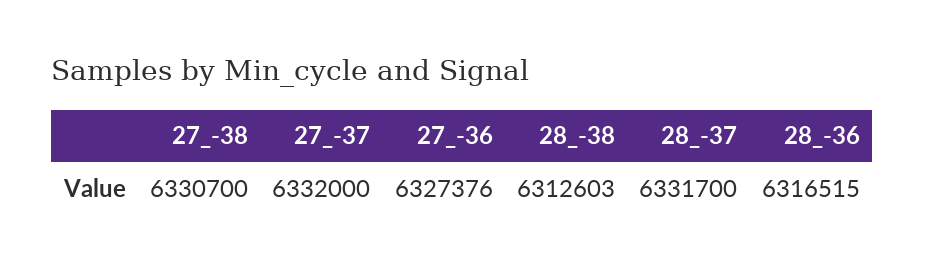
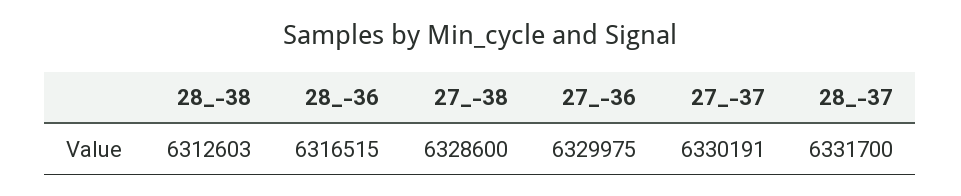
27_-38: 6330700 -> 6328600
27_-37: 6332000 -> 6330191
27_-36: 6327376 -> 6329975

